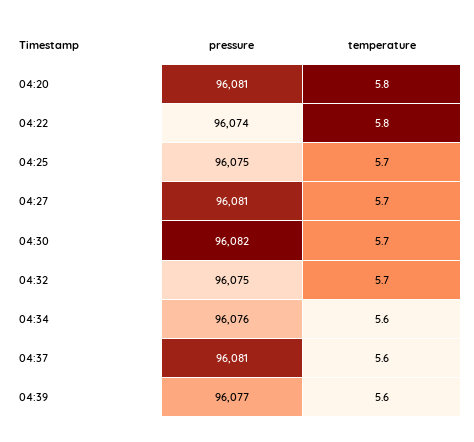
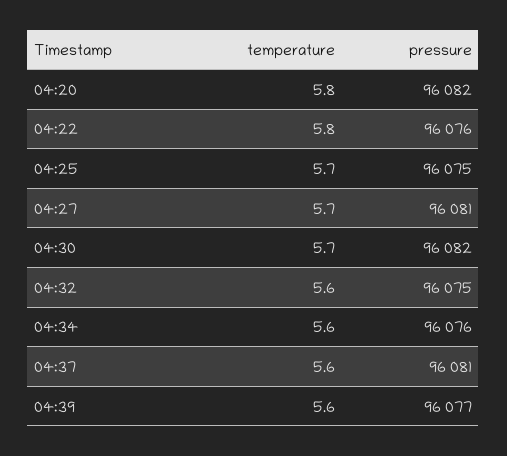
pressure, 04:20: 96081 -> 96082
pressure, 04:22: 96074 -> 96076
temperature, 04:32: 5.7 -> 5.6

